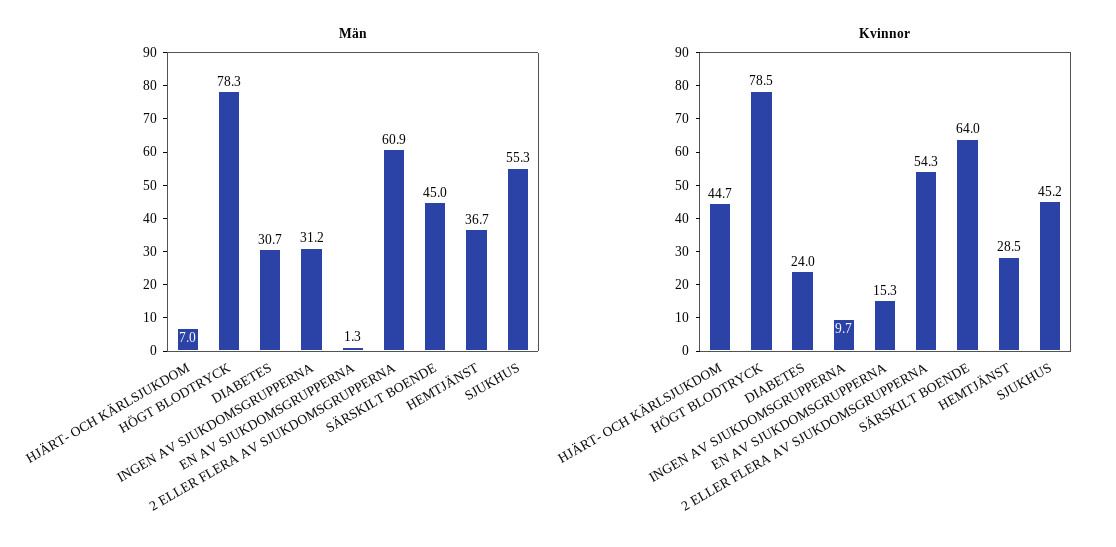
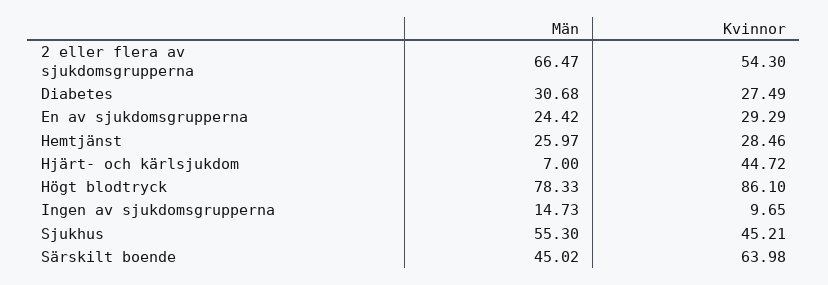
Män, INGEN AV SJUKDOMSGRUPPERNA: 31.2 -> 14.73
Män, EN AV SJUKDOMSGRUPPERNA: 1.3 -> 24.42
Män, 2 ELLER FLERA AV SJUKDOMSGRUPPERNA: 60.9 -> 66.47
Män, HEMTJÄNST: 36.7 -> 25.97
Kvinnor, HÖGT BLODTRYCK: 78.5 -> 86.1
Kvinnor, DIABETES: 24 -> 27.49
Kvinnor, EN AV SJUKDOMSGRUPPERNA: 15.3 -> 29.29

